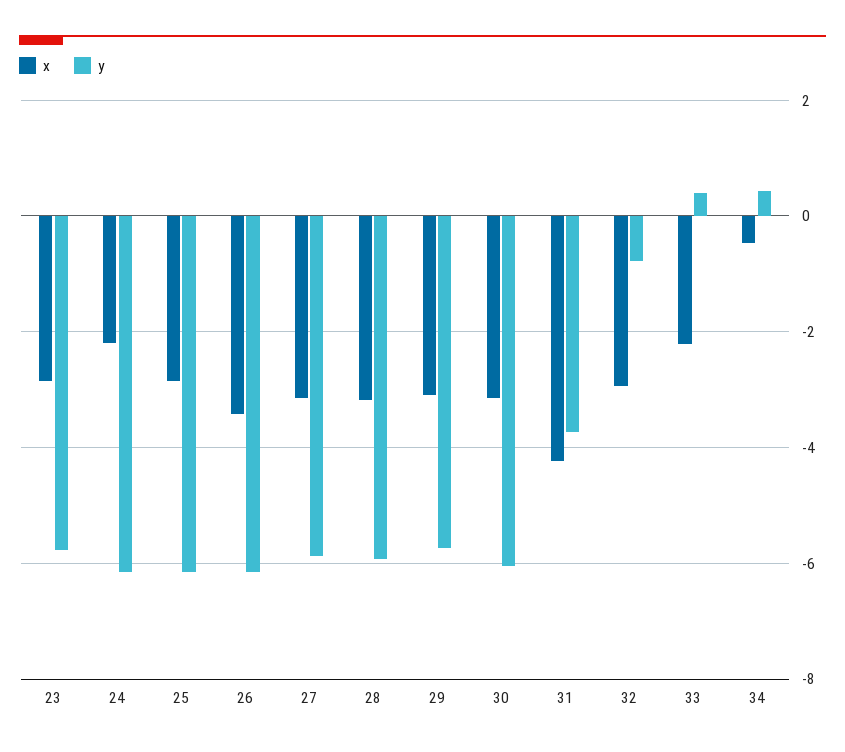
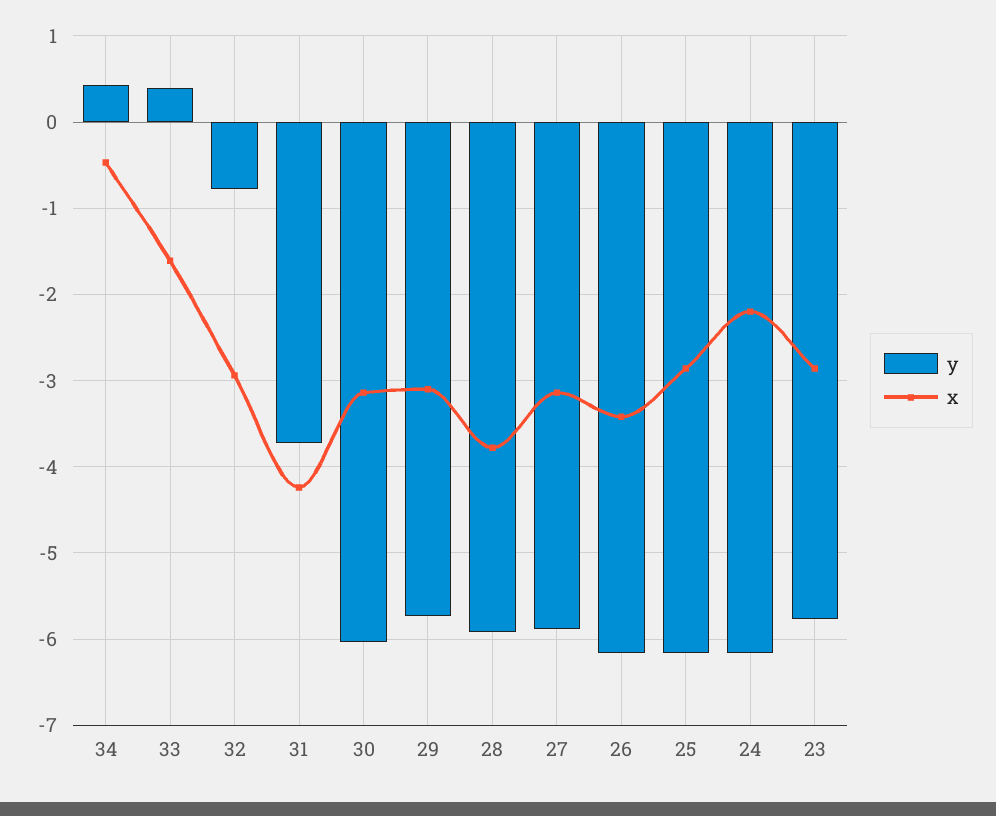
x, 28: -3.2 -> -3.8
x, 33: -2.2 -> -1.6

